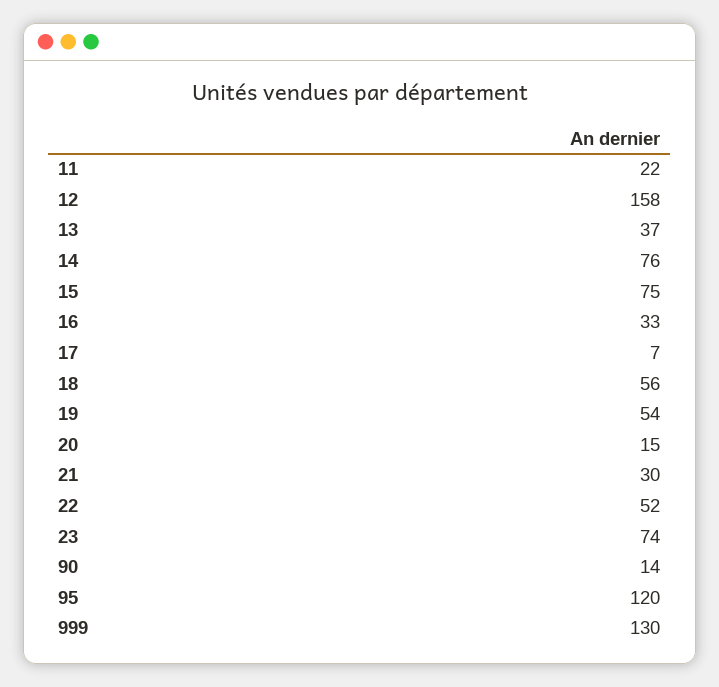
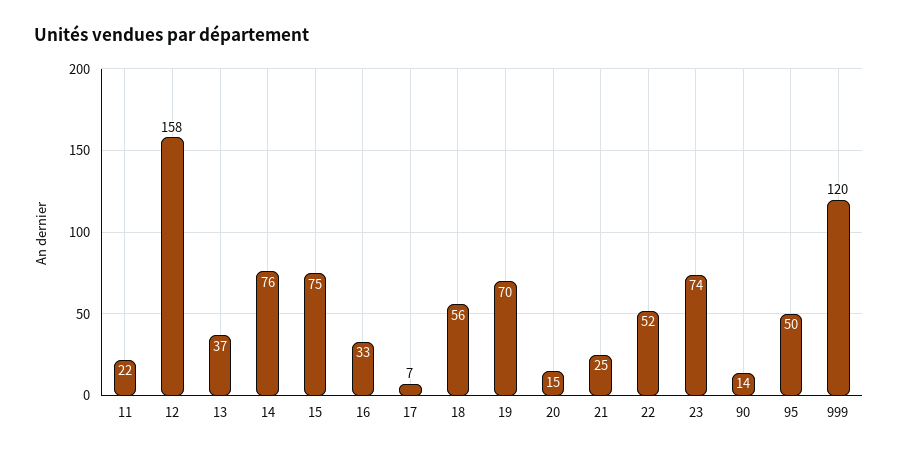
19: 54 -> 70
21: 30 -> 25
95: 120 -> 50
999: 130 -> 120

